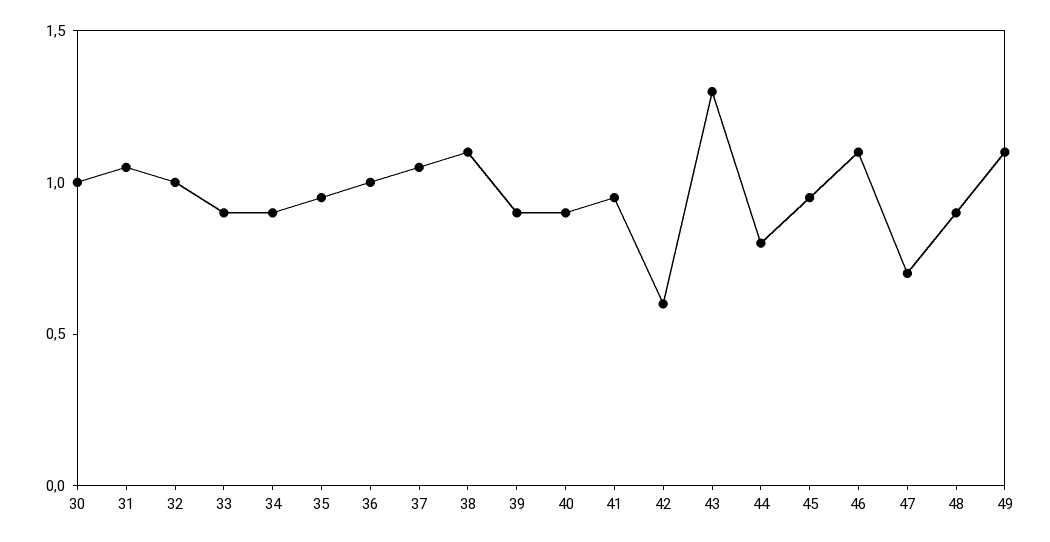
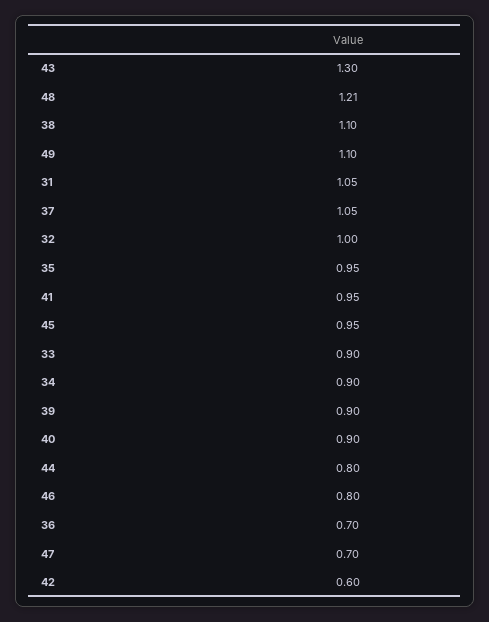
30: 1 -> none
36: 1 -> 0.7
46: 1.1 -> 0.8
48: 0.9 -> 1.21

